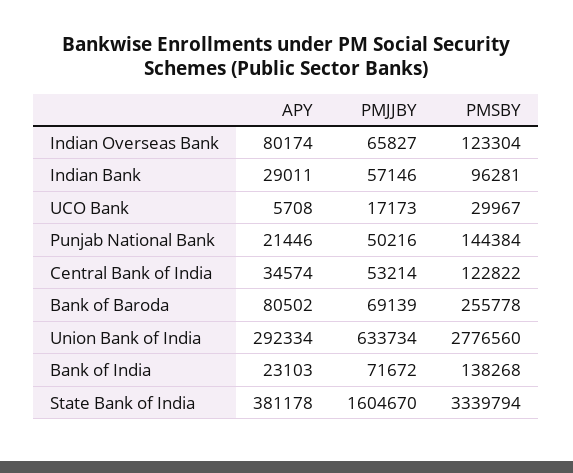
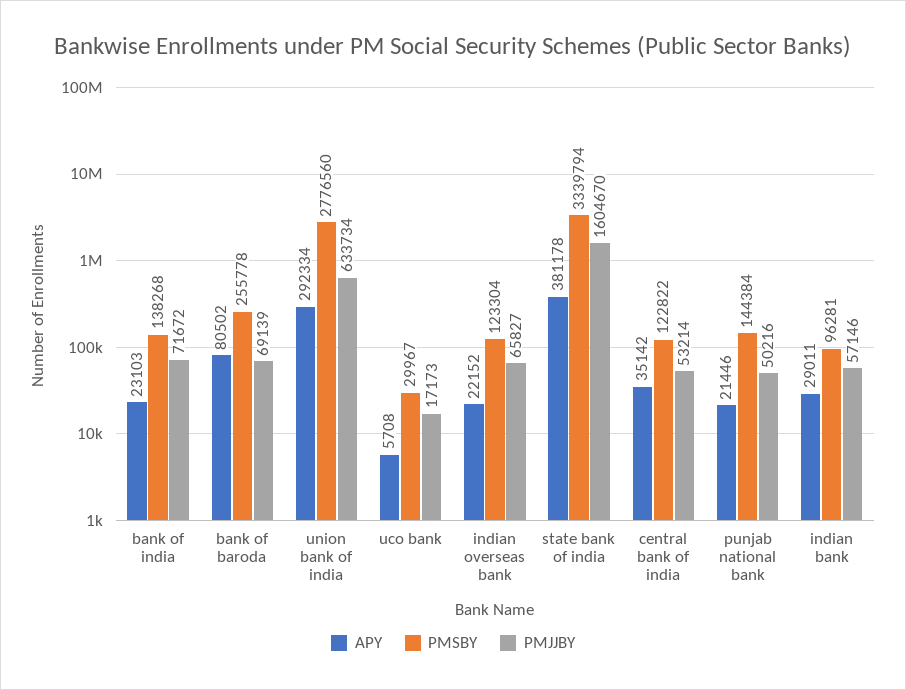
APY, Indian Overseas Bank: 80174 -> 22152
APY, Central Bank of India: 34574 -> 35142

